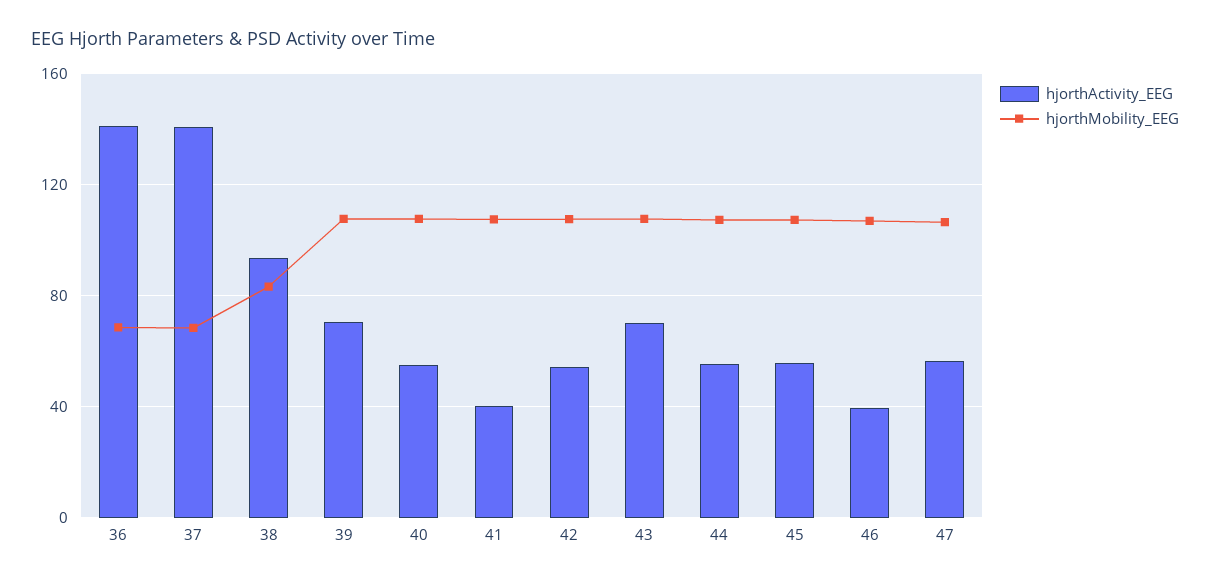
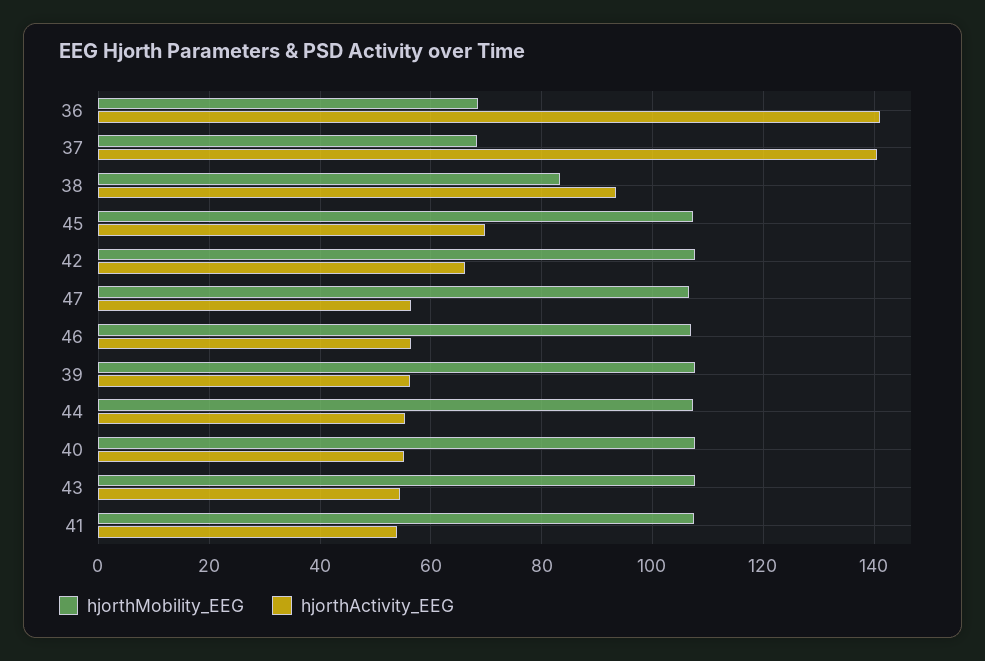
hjorthActivity_EEG, 39: 70 -> 56
hjorthActivity_EEG, 41: 40 -> 54
hjorthActivity_EEG, 42: 55 -> 66
hjorthActivity_EEG, 43: 70 -> 54
hjorthActivity_EEG, 45: 55 -> 70
hjorthActivity_EEG, 46: 40 -> 56

